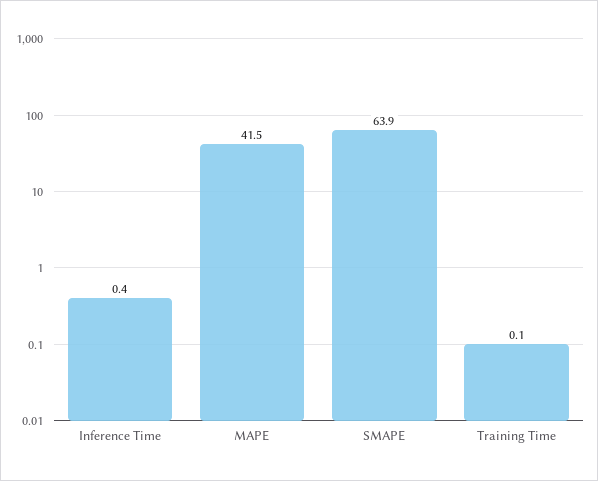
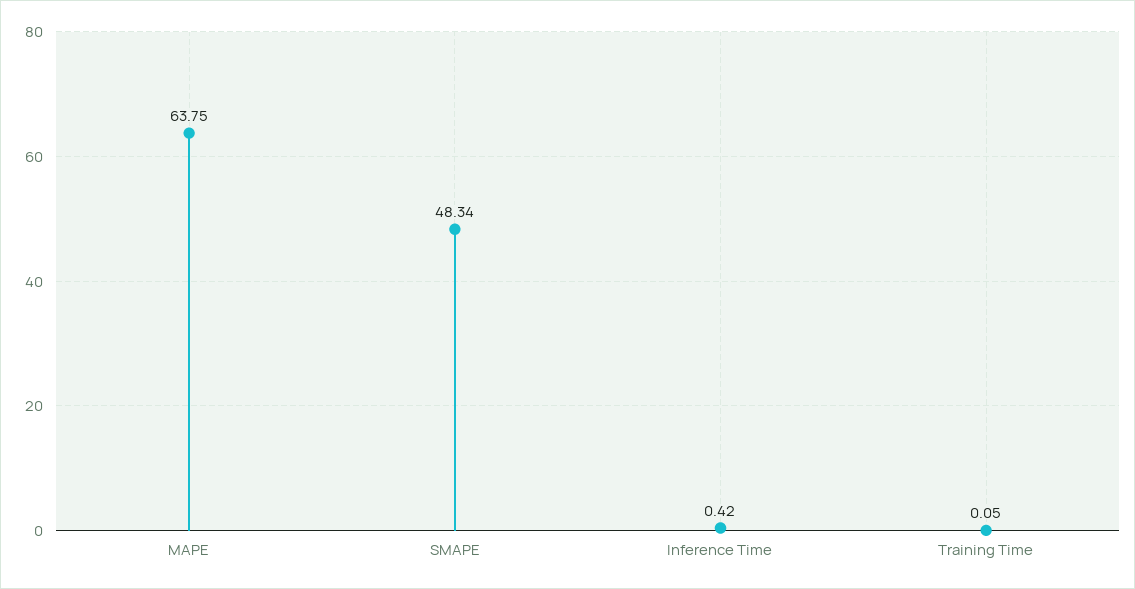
MAPE: 41.5 -> 63.75
SMAPE: 63.9 -> 48.34

